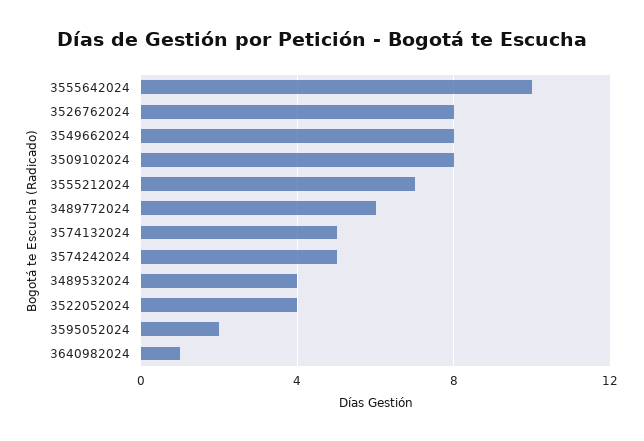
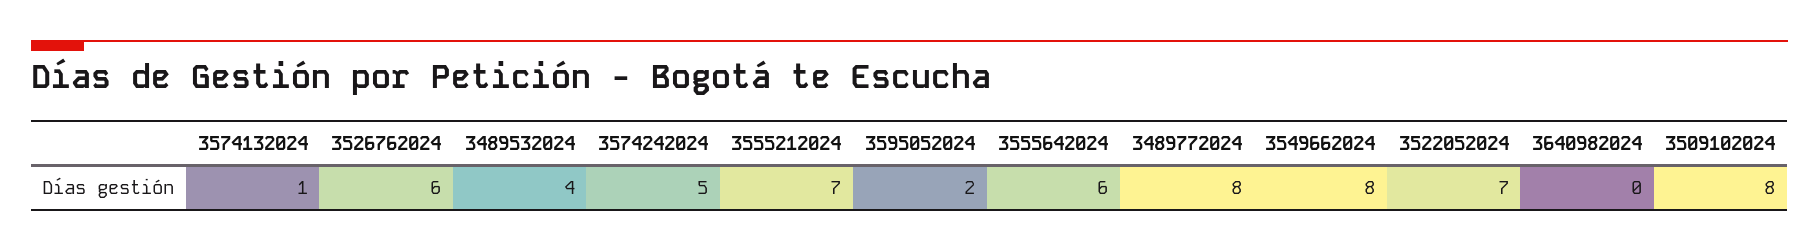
3555642024: 10 -> 6
3526762024: 8 -> 6
3489772024: 6 -> 8
3574132024: 5 -> 1
3522052024: 4 -> 7
3640982024: 1 -> 0

